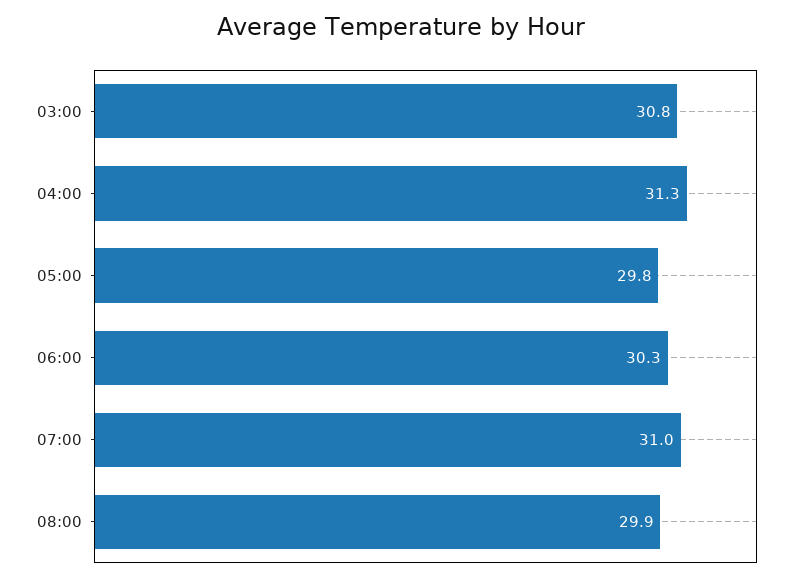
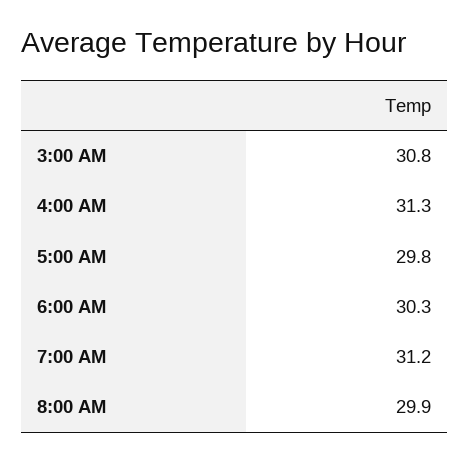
07:00: 31 -> 31.2

